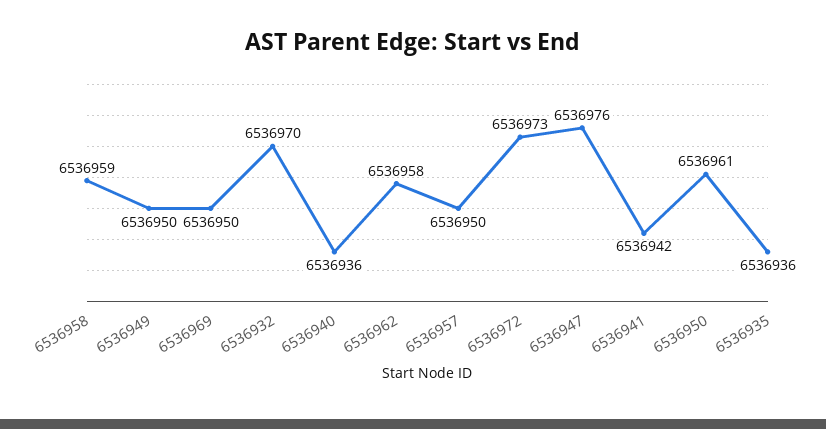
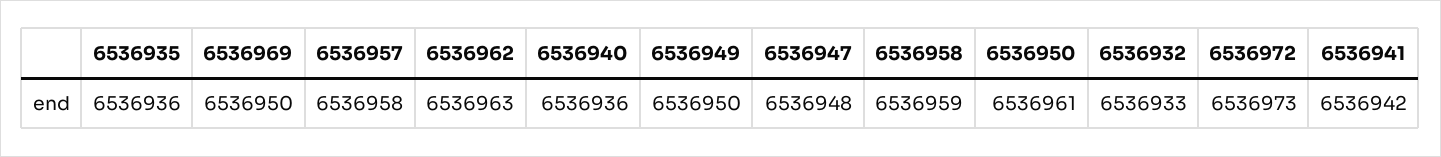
6536932: 6536970 -> 6536933
6536962: 6536958 -> 6536963
6536957: 6536950 -> 6536958
6536947: 6536976 -> 6536948

